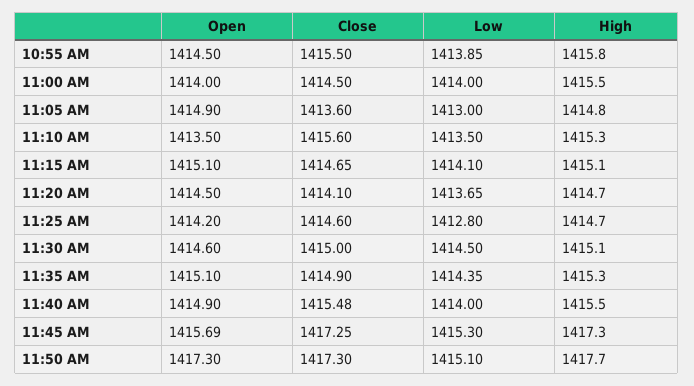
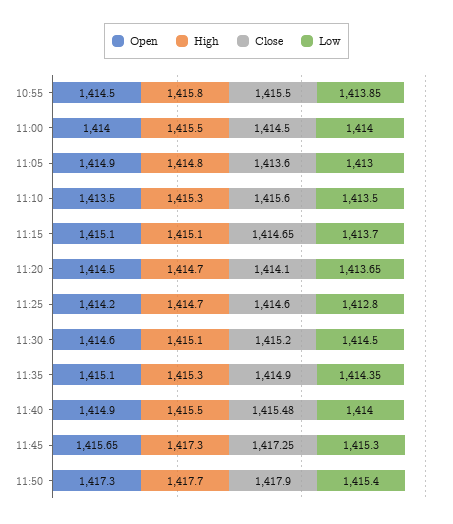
Low, 11:15 AM: 1414.1 -> 1413.7
Close, 11:30 AM: 1415 -> 1415.2
Open, 11:45 AM: 1415.69 -> 1415.65
Close, 11:50 AM: 1417.3 -> 1417.9
Low, 11:50 AM: 1415.1 -> 1415.4

